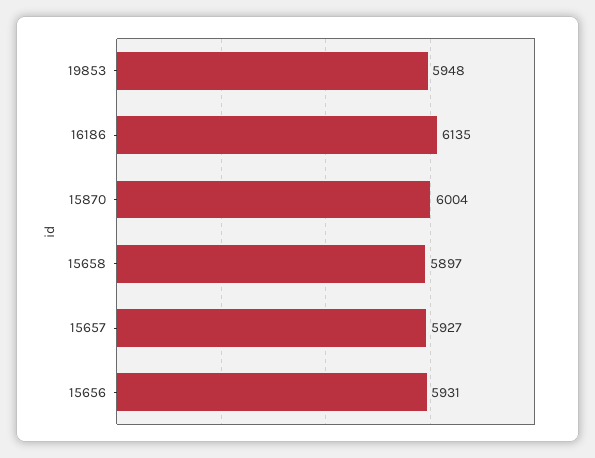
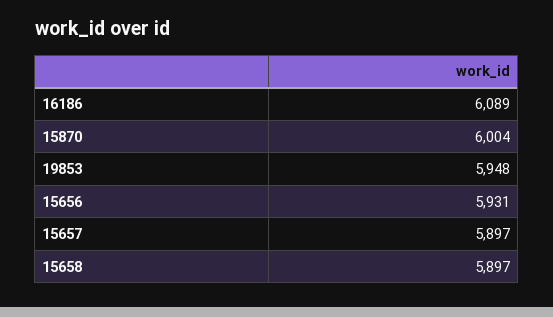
16186: 6135 -> 6089
15657: 5927 -> 5897

